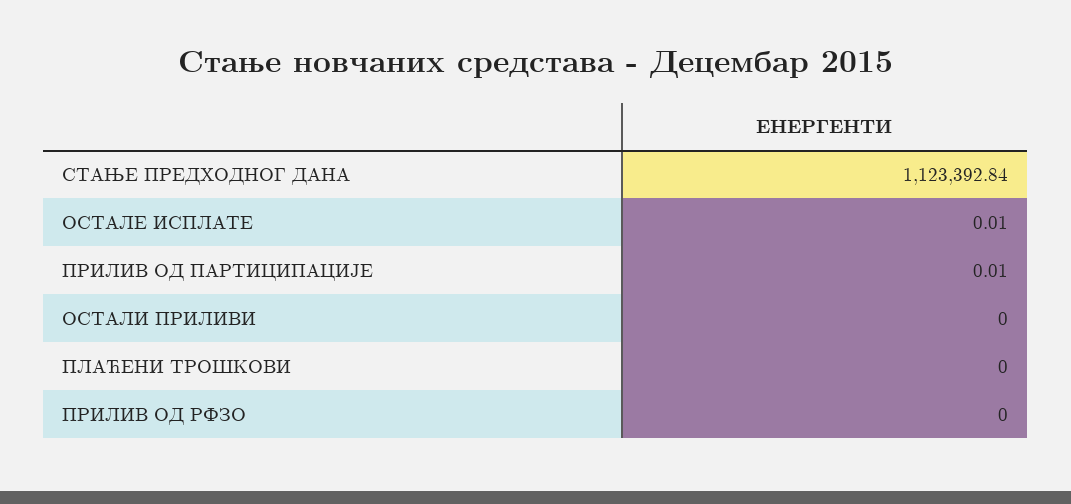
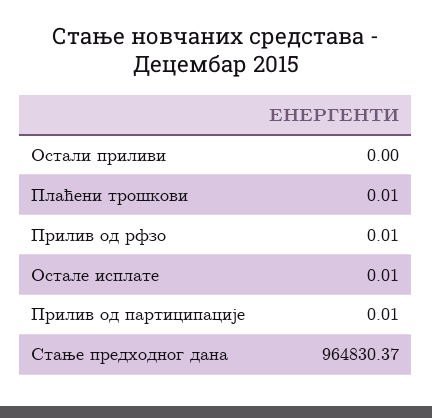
СТАЊЕ ПРЕДХОДНОГ ДАНА: 1123392.84 -> 964830.37
ПЛАЋЕНИ ТРОШКОВИ: 0 -> 0.01
ПРИЛИВ ОД РФЗО: 0 -> 0.01

